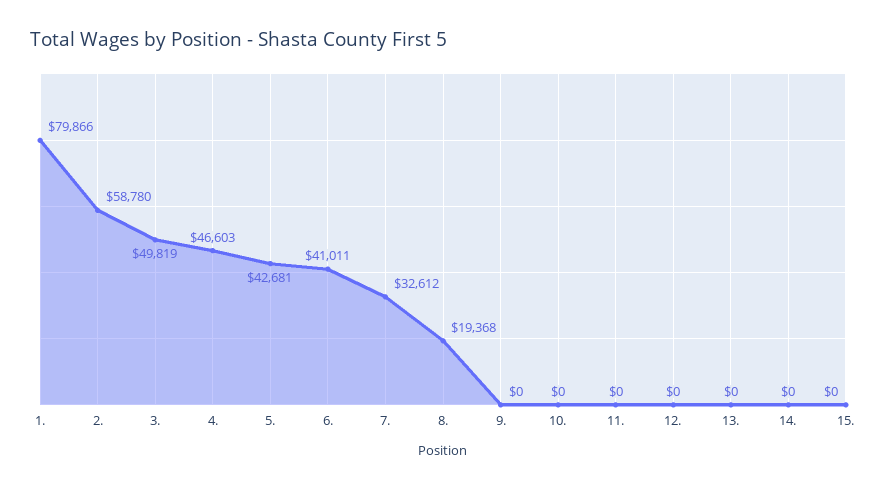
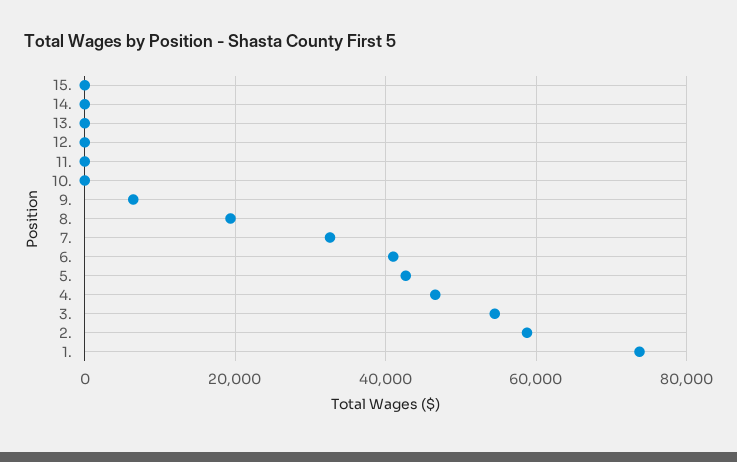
1.: 79866 -> 74000
3.: 49819 -> 54000
9.: 0 -> 6000

